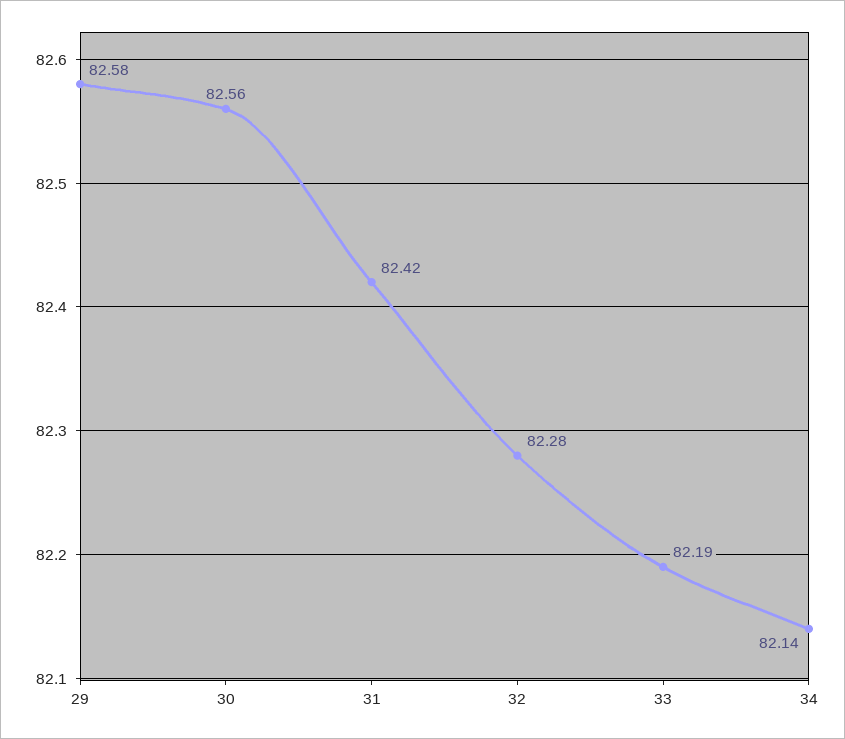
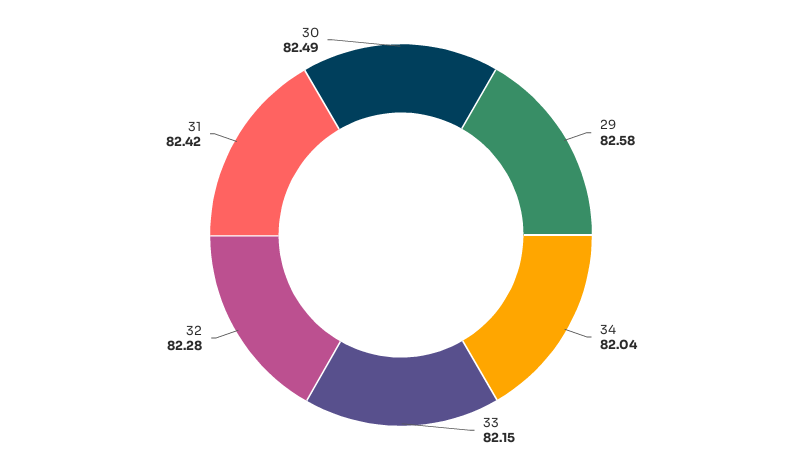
30: 82.56 -> 82.49
33: 82.19 -> 82.15
34: 82.14 -> 82.04

